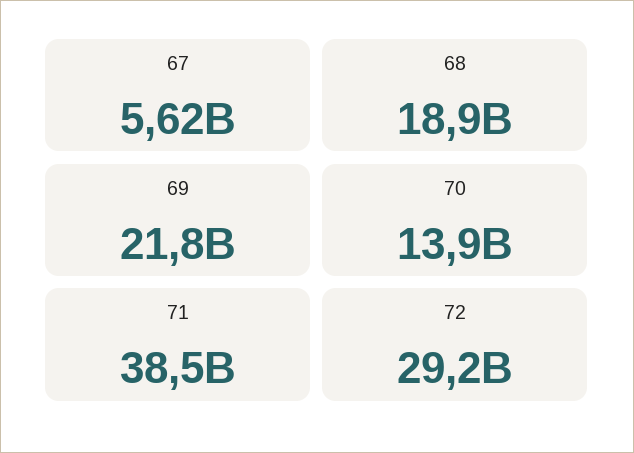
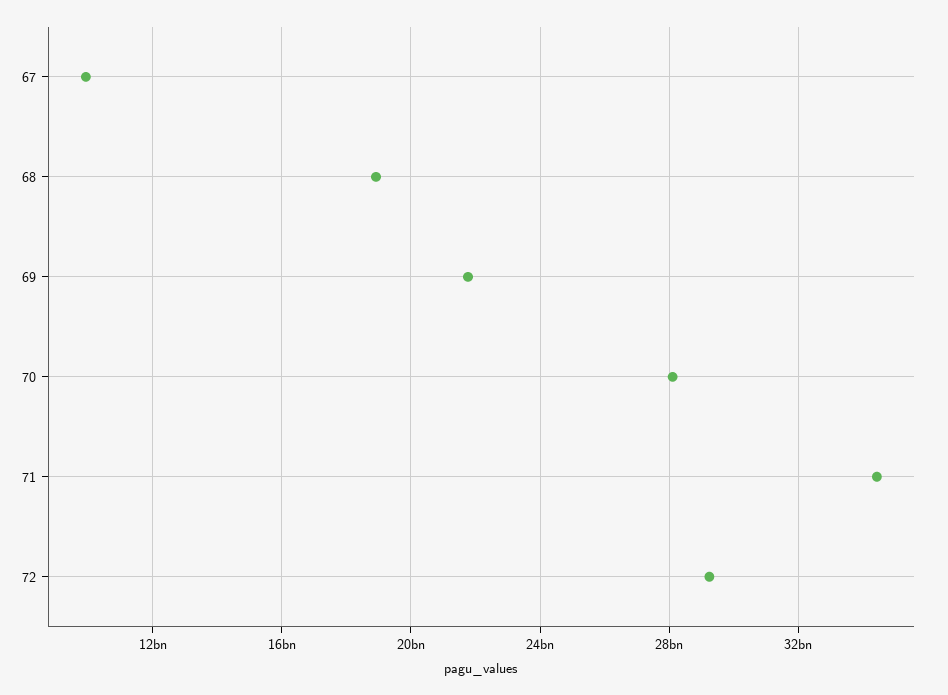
67: 5620000000 -> 10000000000
70: 13900000000 -> 28000000000
71: 38500000000 -> 34500000000

